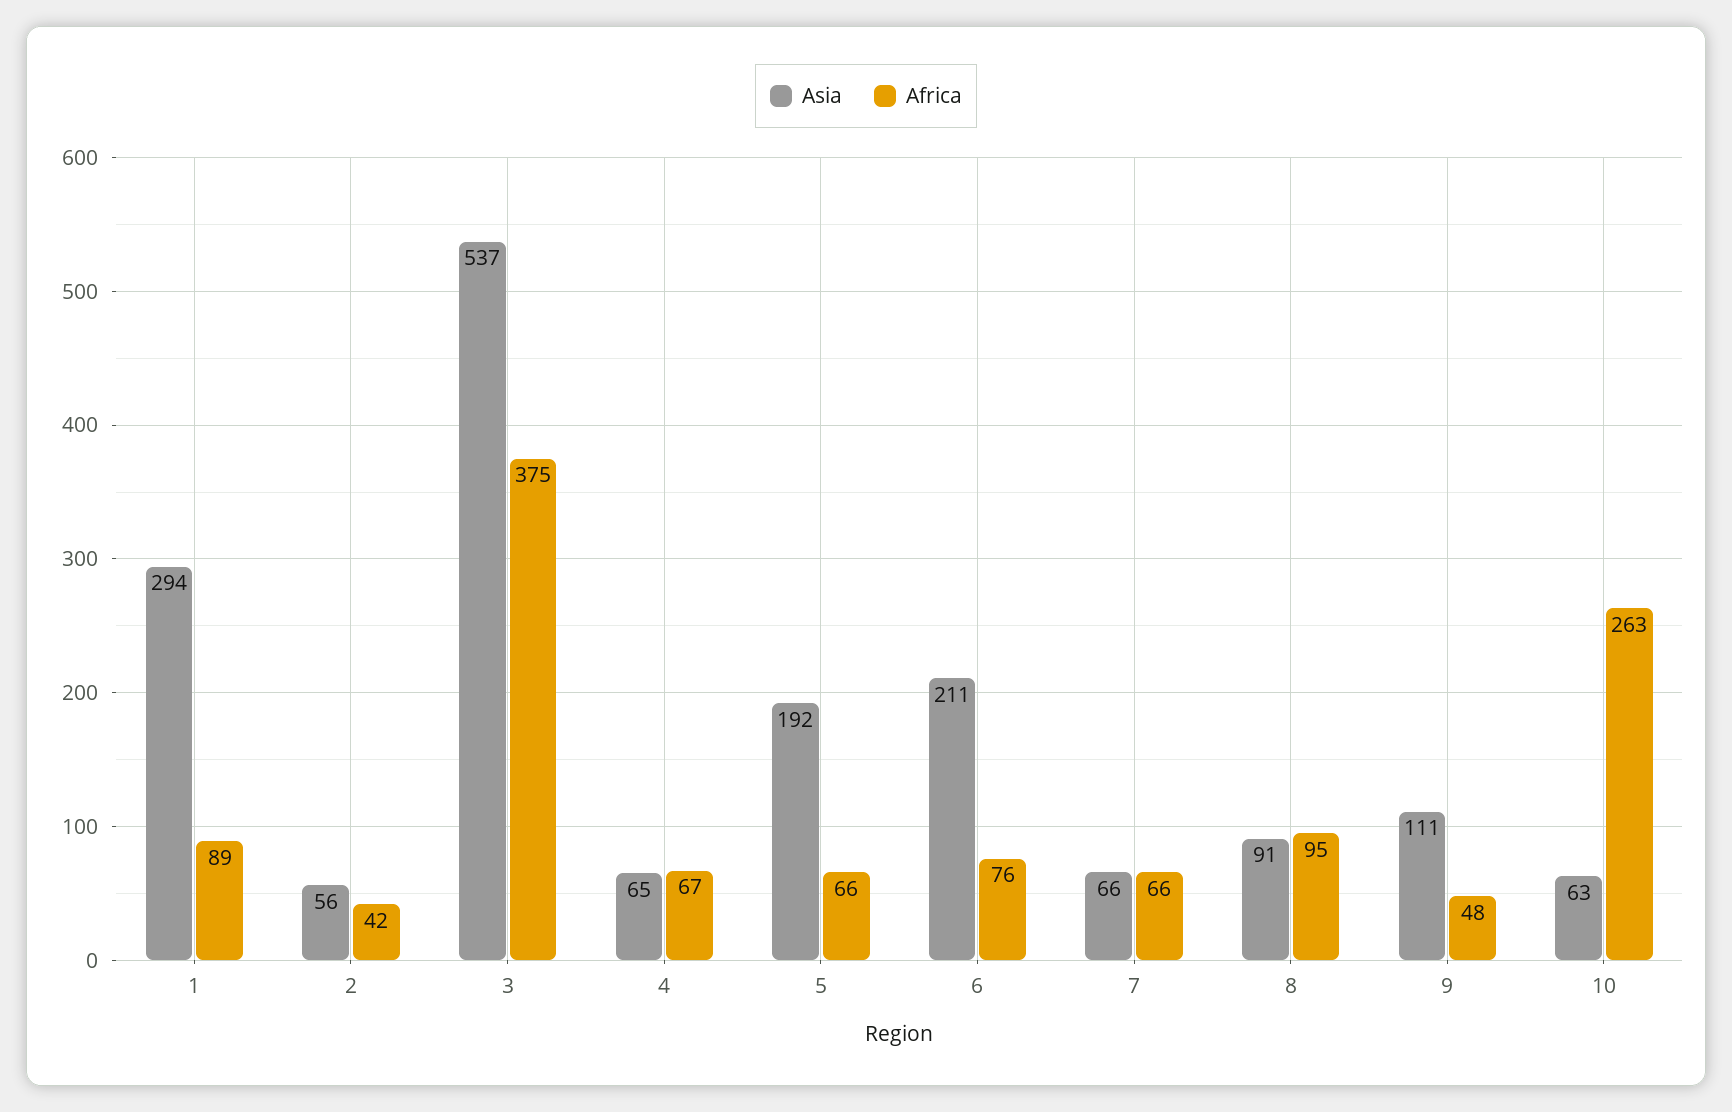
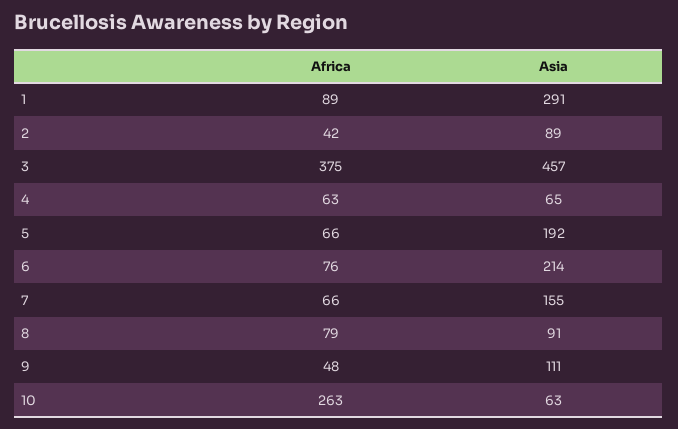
Asia, 1: 294 -> 291
Asia, 2: 56 -> 89
Asia, 3: 537 -> 457
Africa, 4: 67 -> 63
Asia, 6: 211 -> 214
Asia, 7: 66 -> 155
Africa, 8: 95 -> 79

